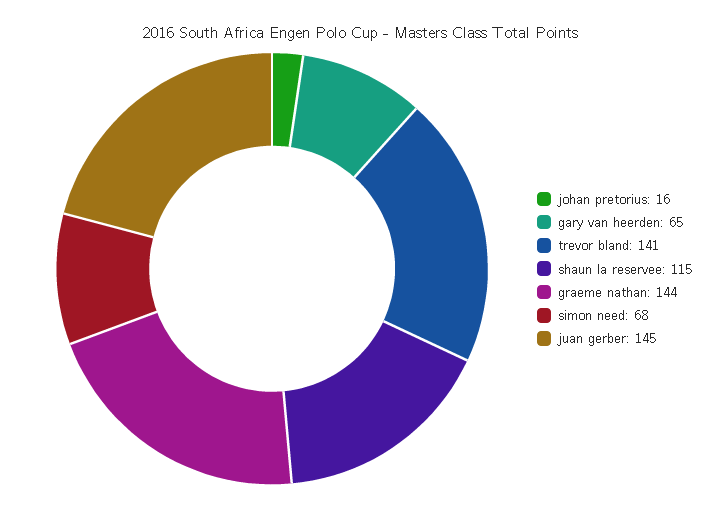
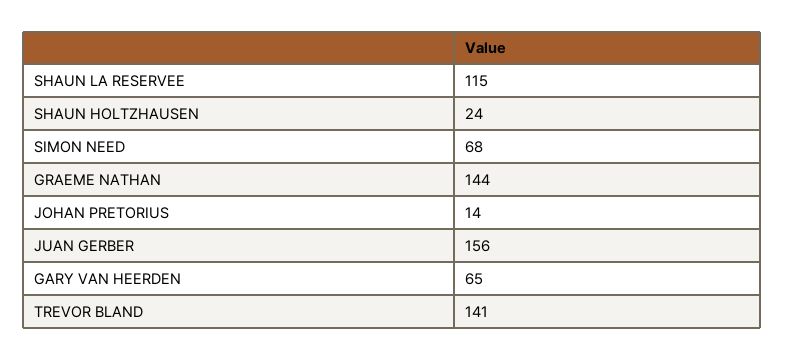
johan pretorius: 16 -> 14
juan gerber: 145 -> 156
SHAUN HOLTZHAUSEN: none -> 24

